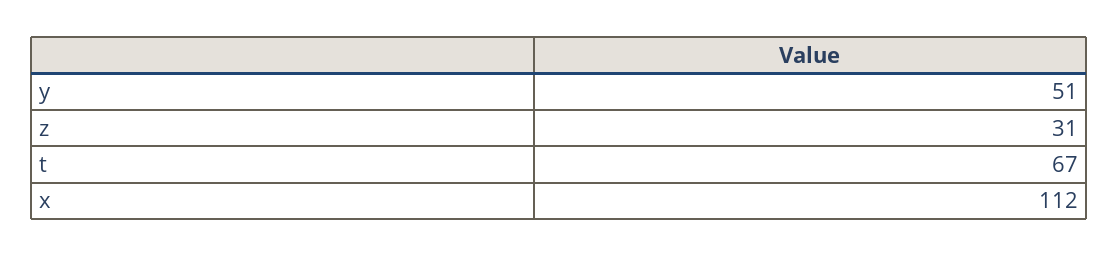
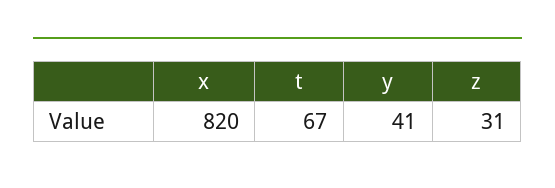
y: 51 -> 41
x: 112 -> 820

